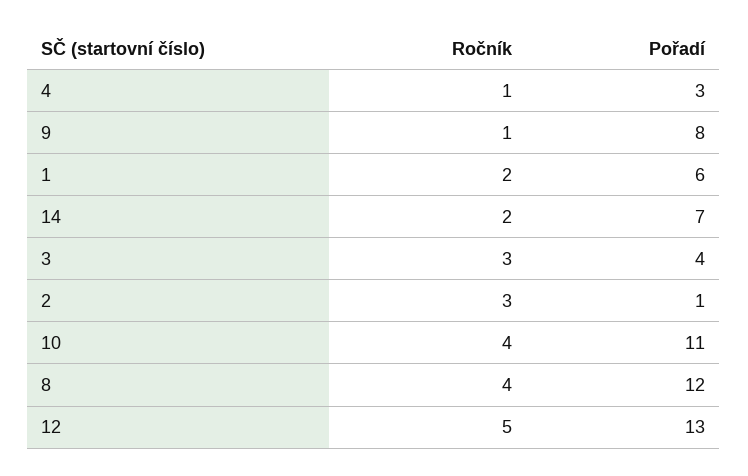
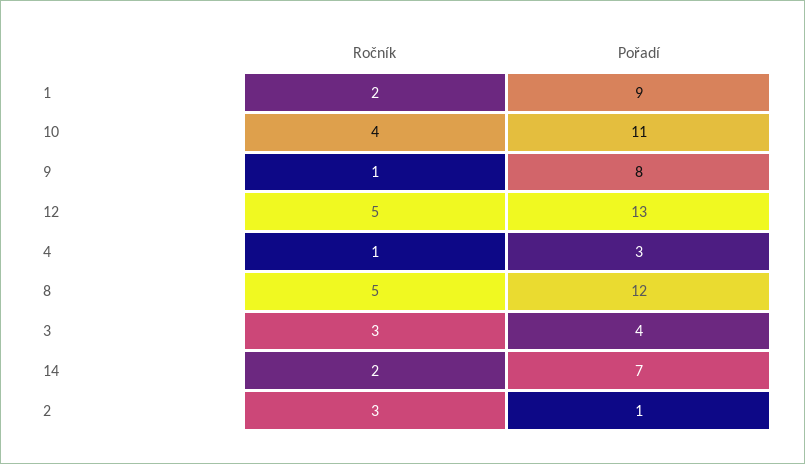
Pořadí, 1: 6 -> 9
Ročník, 8: 4 -> 5

